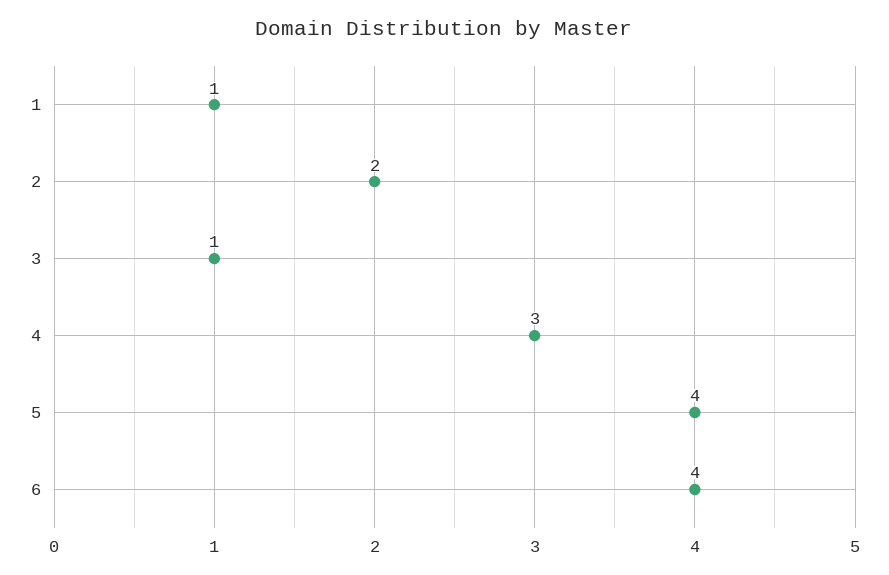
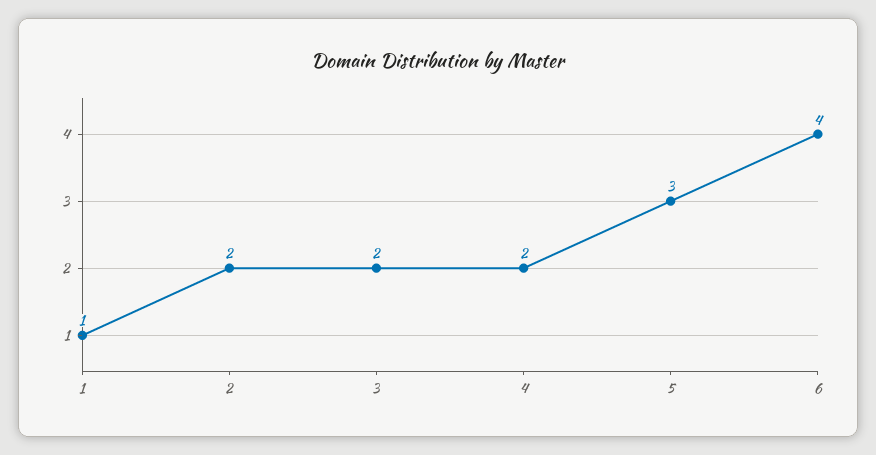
3: 1 -> 2
4: 3 -> 2
5: 4 -> 3

